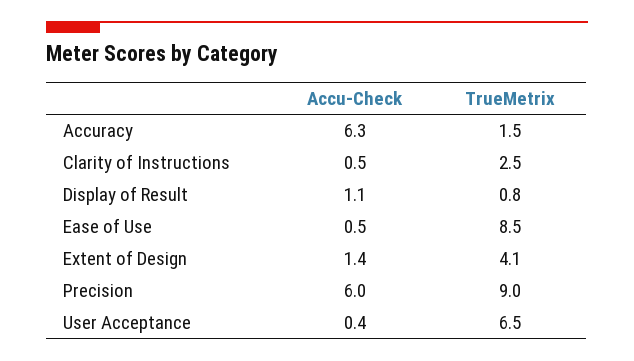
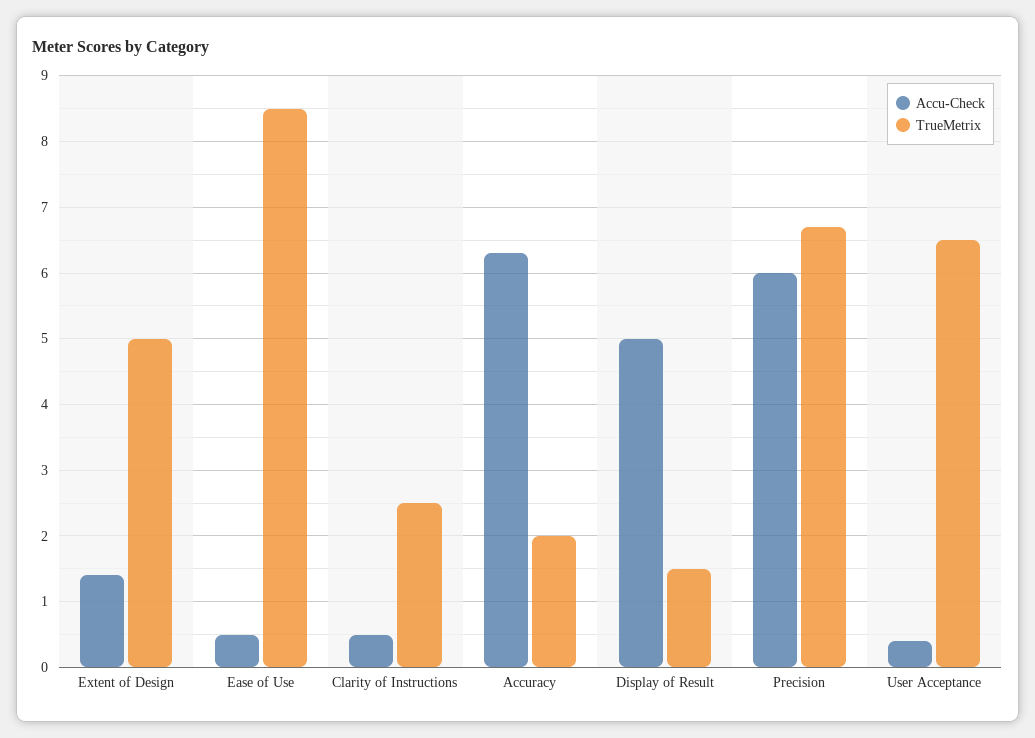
TrueMetrix, Accuracy: 1.5 -> 2
Accu-Check, Display of Result: 1.1 -> 5
TrueMetrix, Display of Result: 0.8 -> 1.5
TrueMetrix, Extent of Design: 4.1 -> 5
TrueMetrix, Precision: 9 -> 6.7

